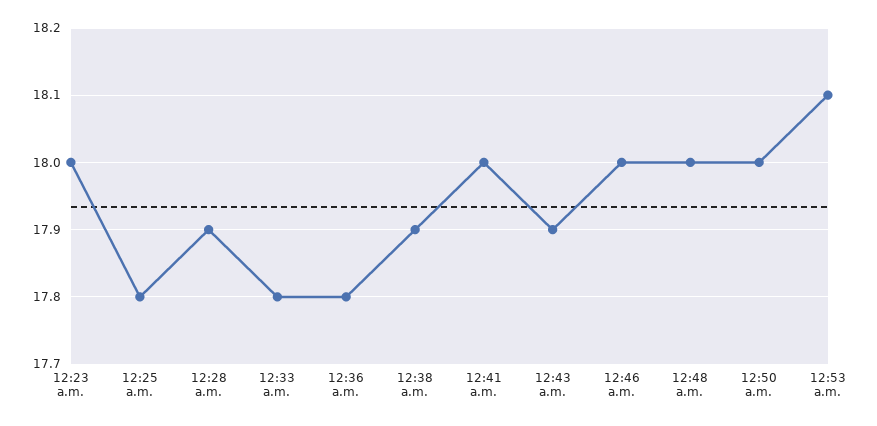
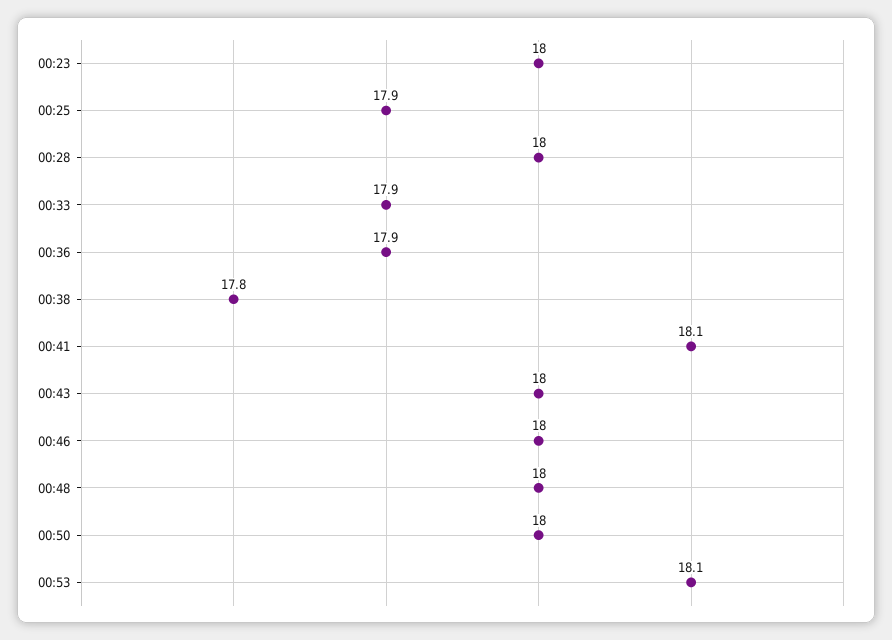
12:25 a.m.: 17.8 -> 17.9
12:28 a.m.: 17.9 -> 18
12:33 a.m.: 17.8 -> 17.9
12:36 a.m.: 17.8 -> 17.9
12:38 a.m.: 17.9 -> 17.8
12:41 a.m.: 18 -> 18.1
12:43 a.m.: 17.9 -> 18

